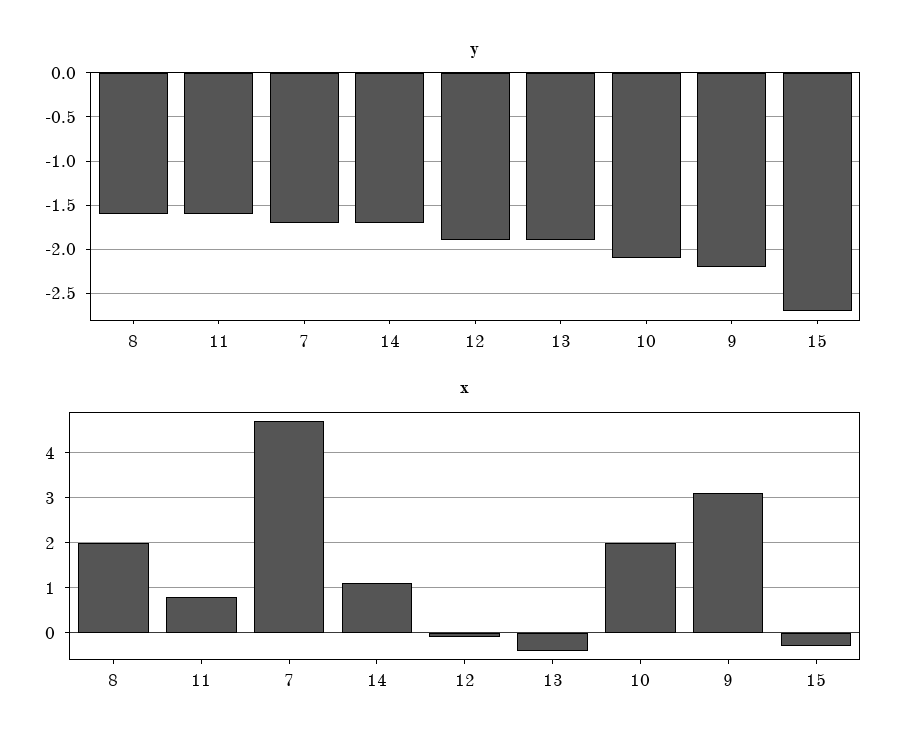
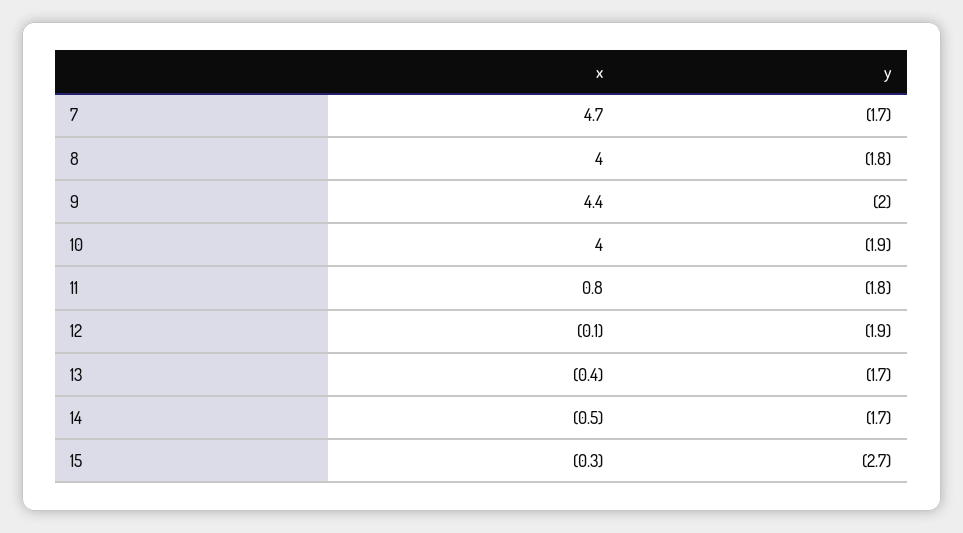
y, 8: -1.6 -> -1.8
y, 11: -1.6 -> -1.8
y, 13: -1.9 -> -1.7
y, 10: -2.1 -> -1.9
y, 9: -2.2 -> -2
x, 8: 2 -> 4
x, 14: 1 -> -0.5
x, 10: 2 -> 4
x, 9: 3 -> 4.4

